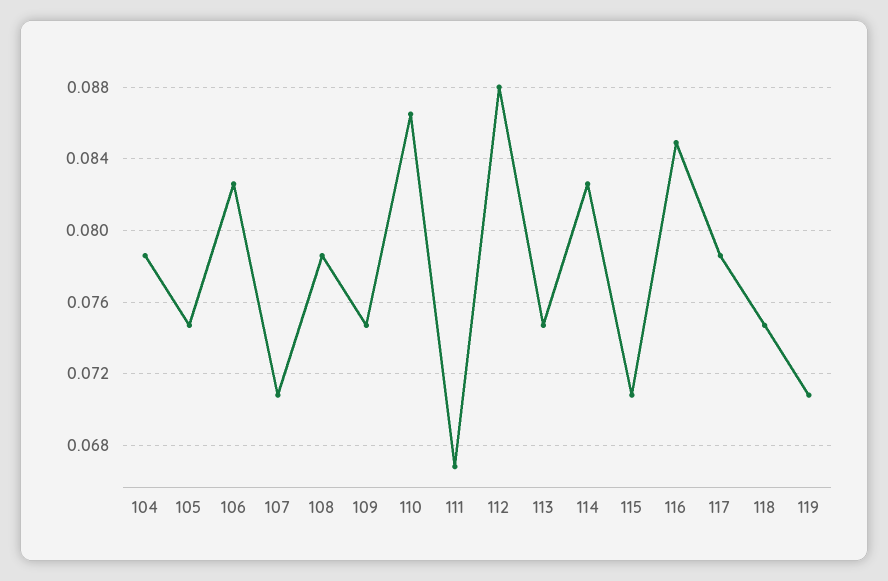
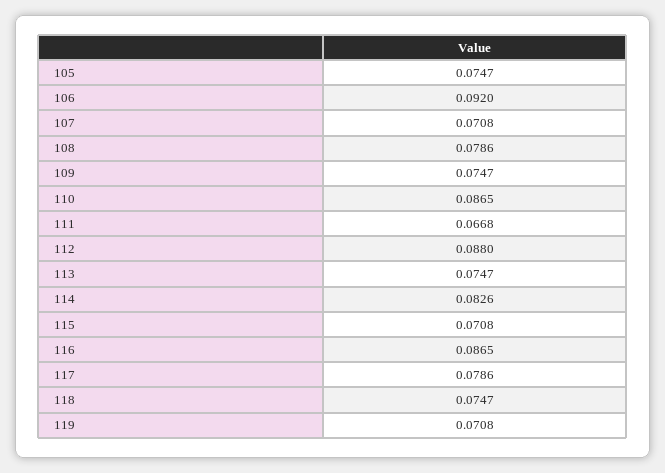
104: 0.0785 -> none
106: 0.0825 -> 0.092
116: 0.085 -> 0.0865

